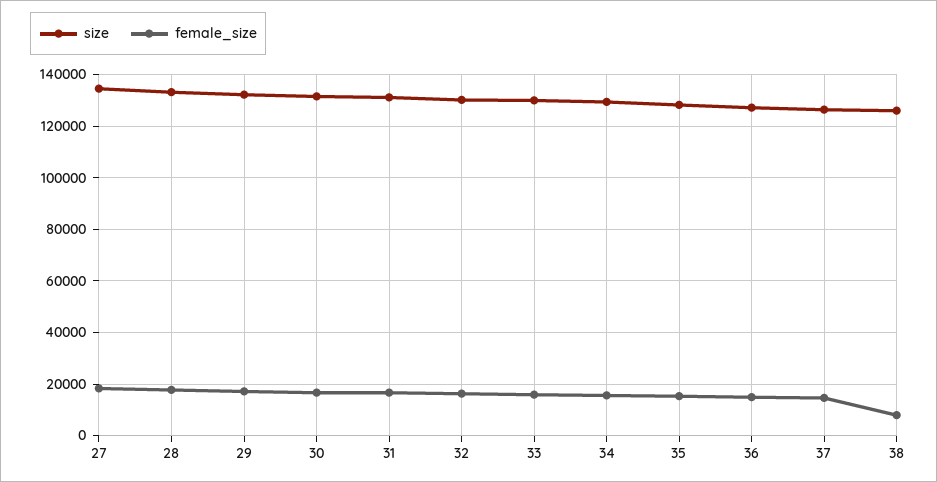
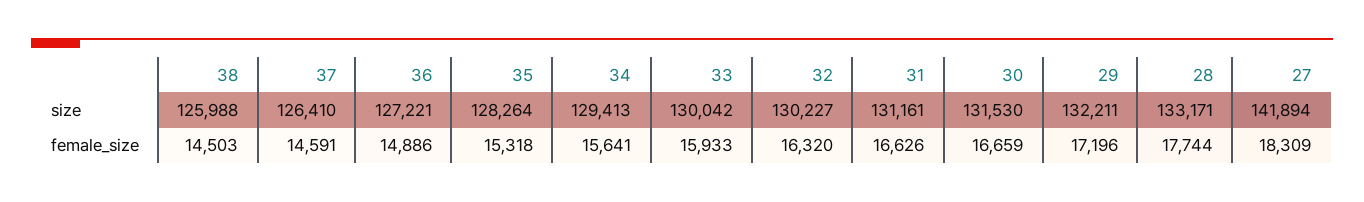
size, 27: 135000 -> 141894
female_size, 38: 7500 -> 14503

